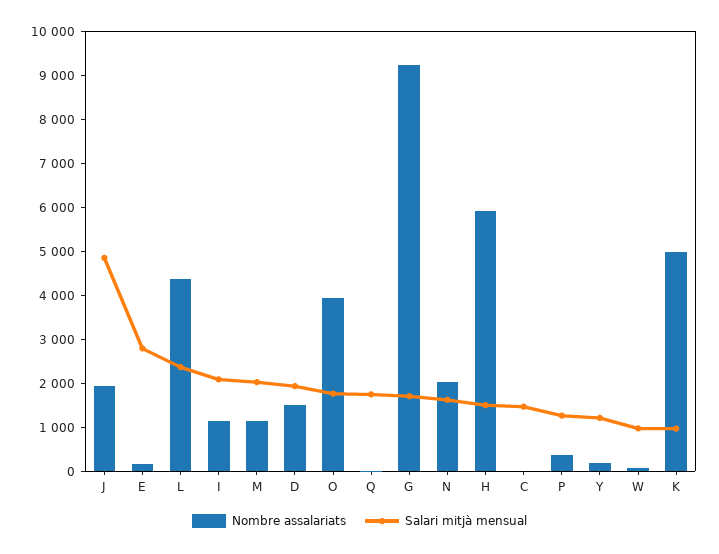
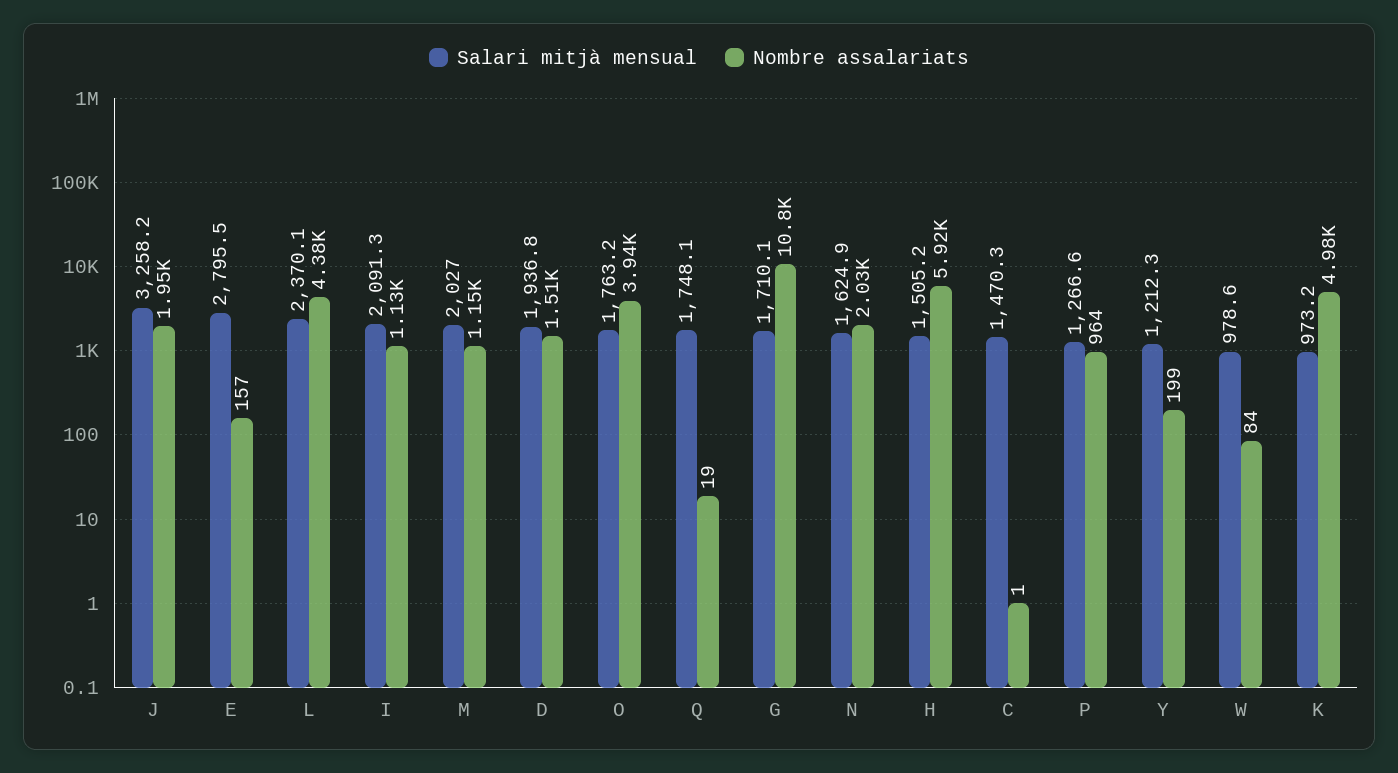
Salari mitjà mensual, J: 4800 -> 3258.2
Nombre assalariats, G: 9200 -> 10800
Nombre assalariats, P: 400 -> 964

